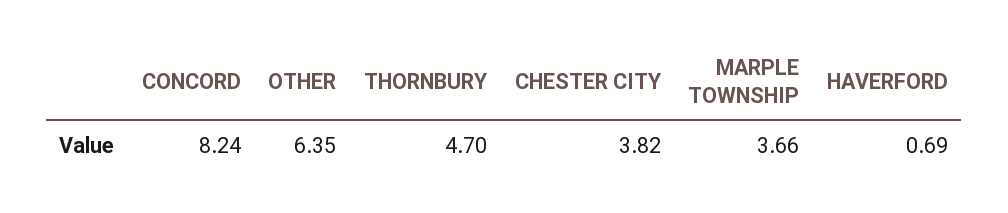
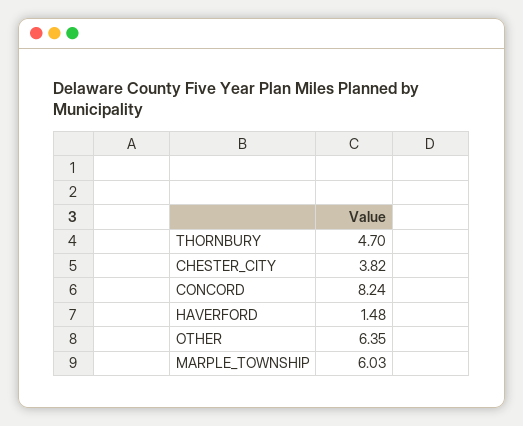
MARPLE TOWNSHIP: 3.66 -> 6.03
HAVERFORD: 0.69 -> 1.48

